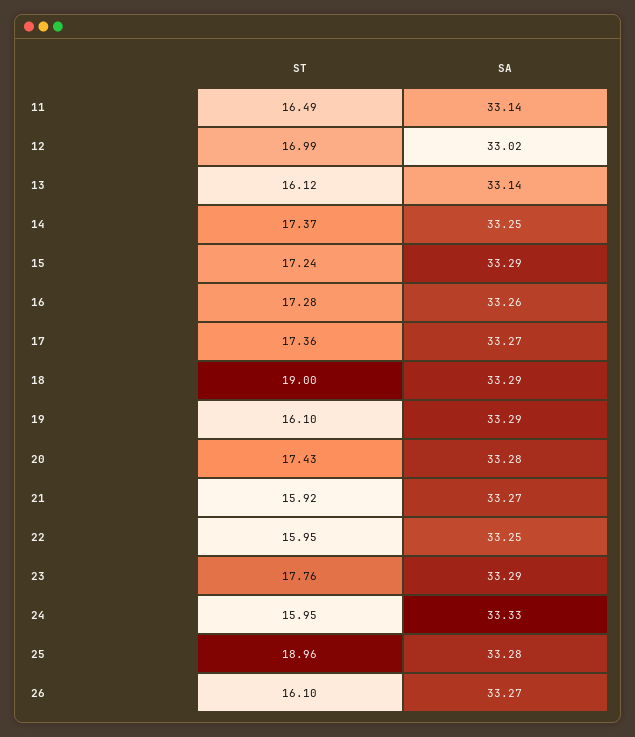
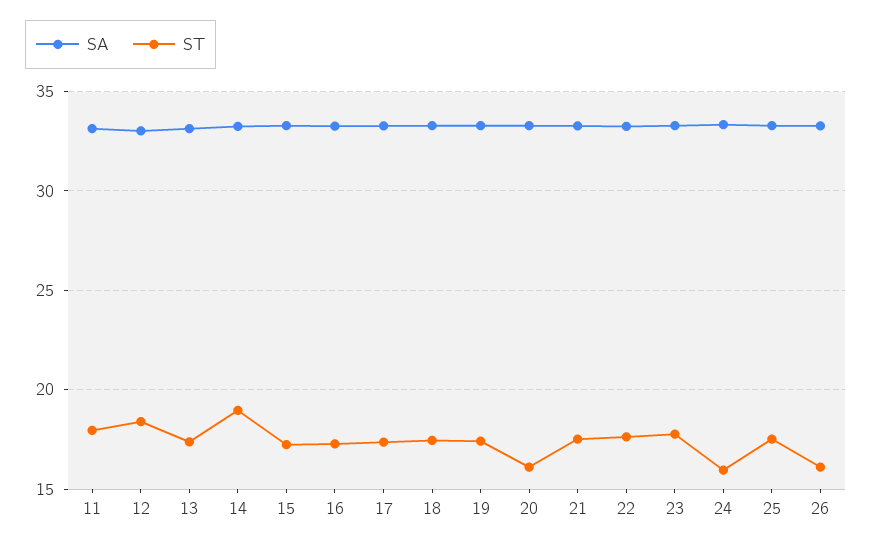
ST, 11: 16.49 -> 18
ST, 12: 16.99 -> 18.5
ST, 13: 16.12 -> 17.5
ST, 14: 17.37 -> 19
ST, 18: 19 -> 17.5
ST, 19: 16.1 -> 17.5
ST, 20: 17.43 -> 16
ST, 21: 15.92 -> 17.5
ST, 22: 15.95 -> 17.5
ST, 25: 18.96 -> 17.5

